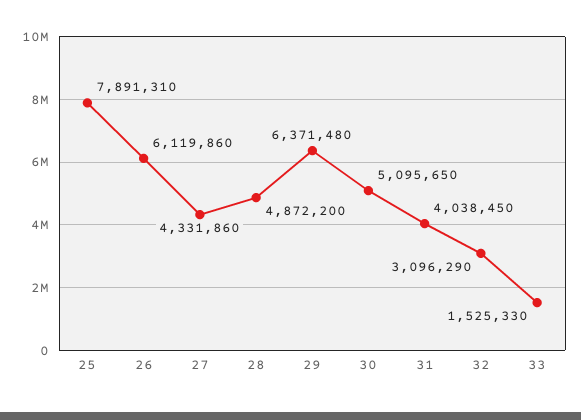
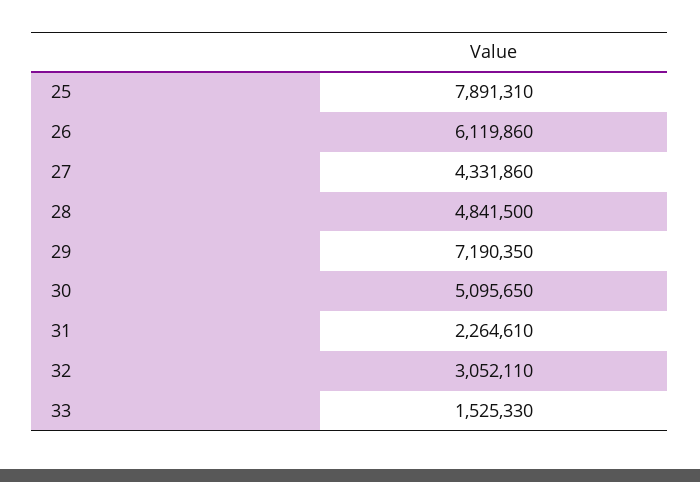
28: 4872200 -> 4841500
29: 6371480 -> 7190350
31: 4038450 -> 2264610
32: 3096290 -> 3052110

